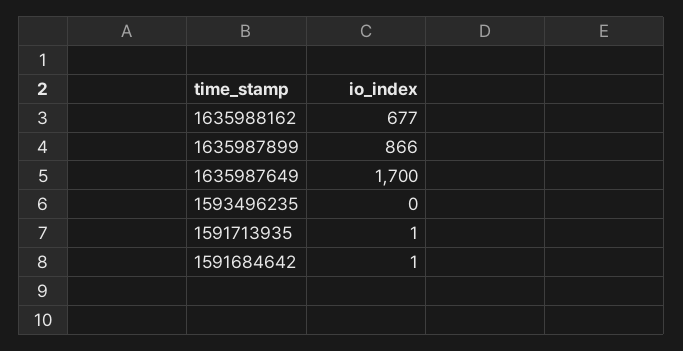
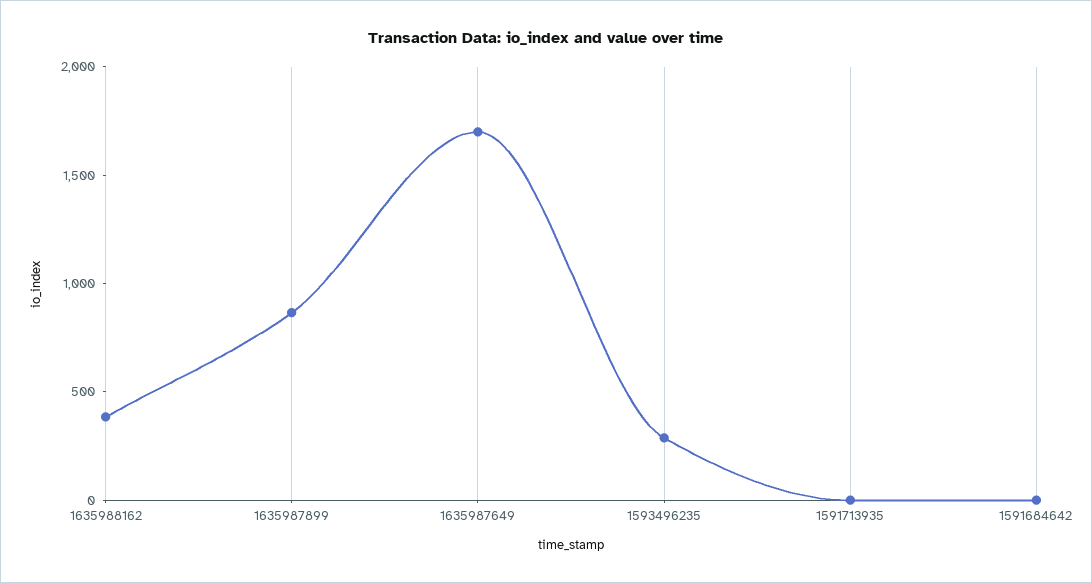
1635988162: 677 -> 400
1593496235: 0 -> 300

